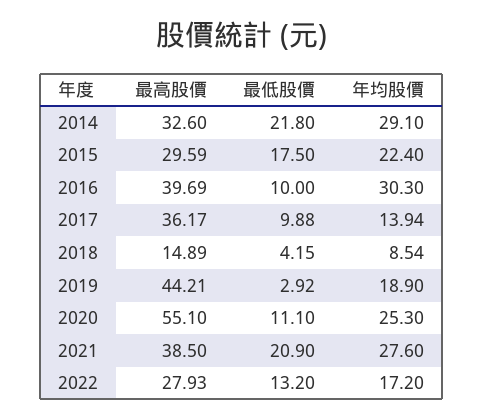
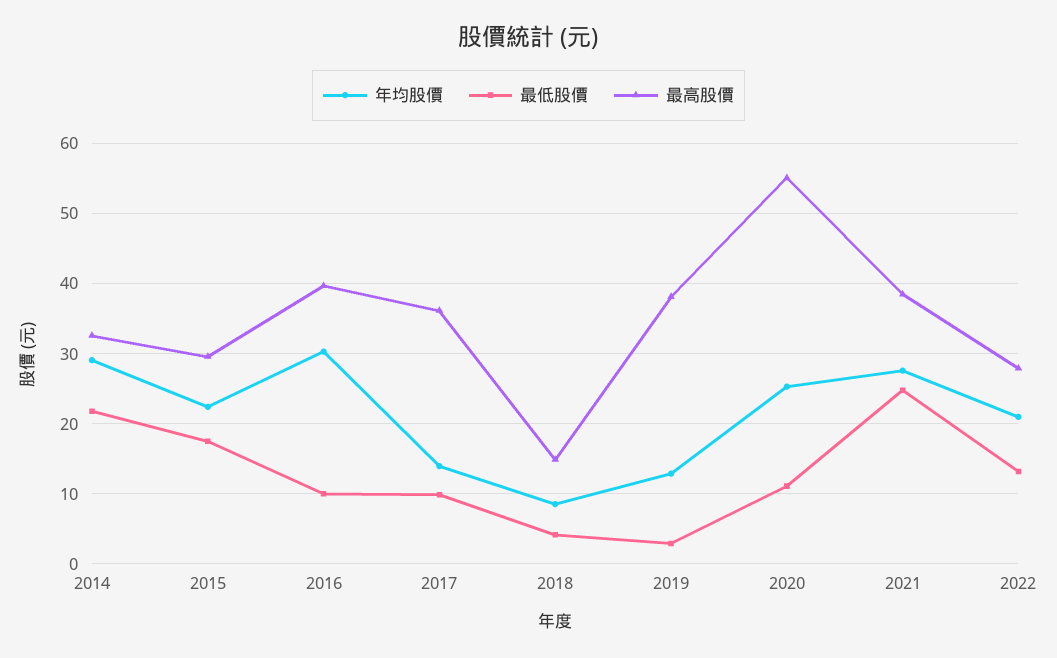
最高股價, 2019: 44.21 -> 38
年均股價, 2019: 18.9 -> 13
最低股價, 2021: 20.9 -> 25
年均股價, 2022: 17.2 -> 21

